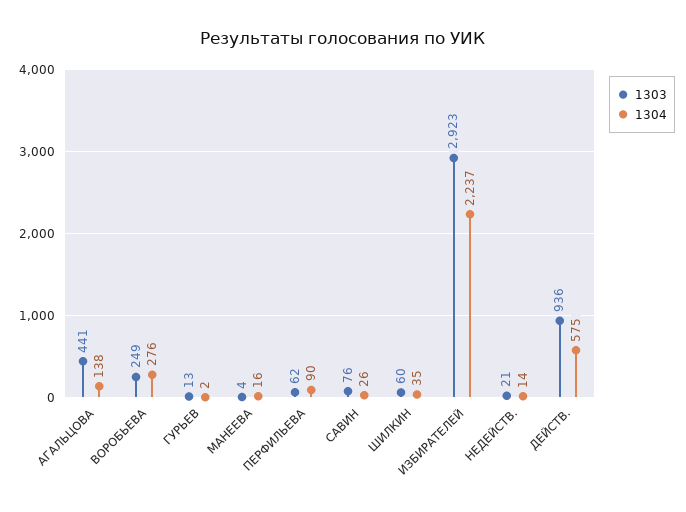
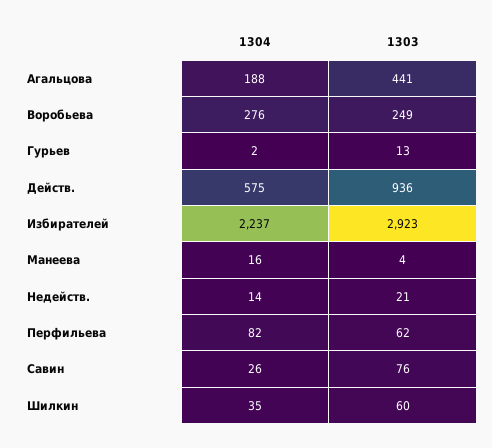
1304, АГАЛЬЦОВА: 138 -> 188
1304, ПЕРФИЛЬЕВА: 90 -> 82

